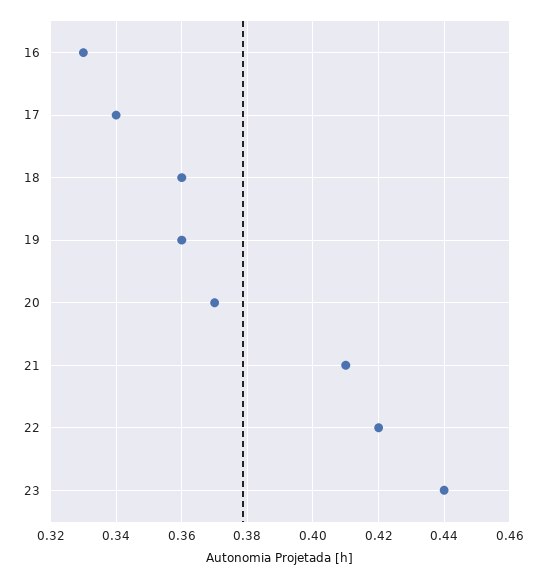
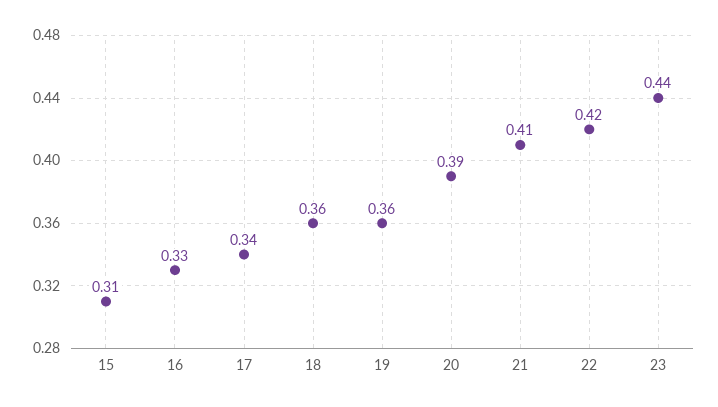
20: 0.37 -> 0.39
15: none -> 0.31

